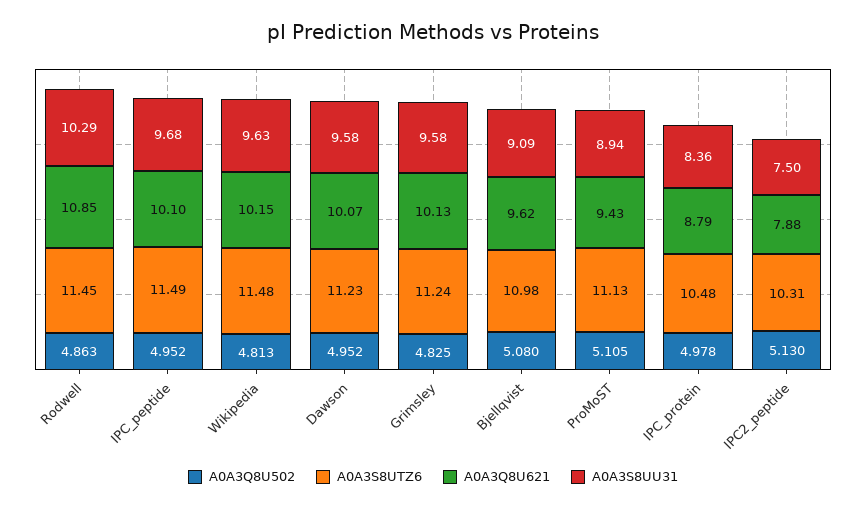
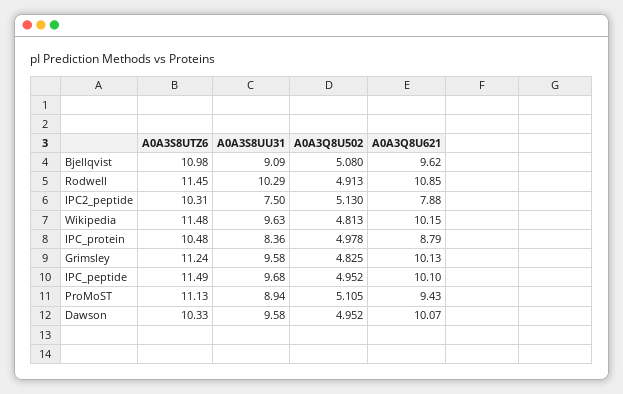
A0A3Q8U502, Rodwell: 4.863 -> 4.913
A0A3S8UTZ6, Dawson: 11.23 -> 10.33

